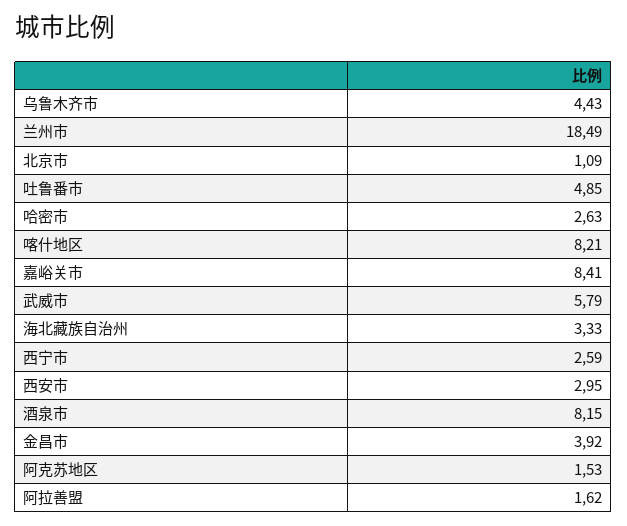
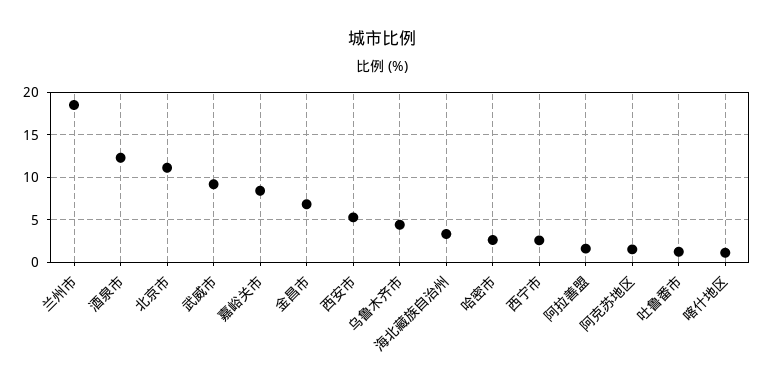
北京市: 1.09 -> 11
吐鲁番市: 4.85 -> 1
喀什地区: 8.21 -> 1
武威市: 5.79 -> 9
西安市: 2.95 -> 5
酒泉市: 8.15 -> 12
金昌市: 3.92 -> 7

